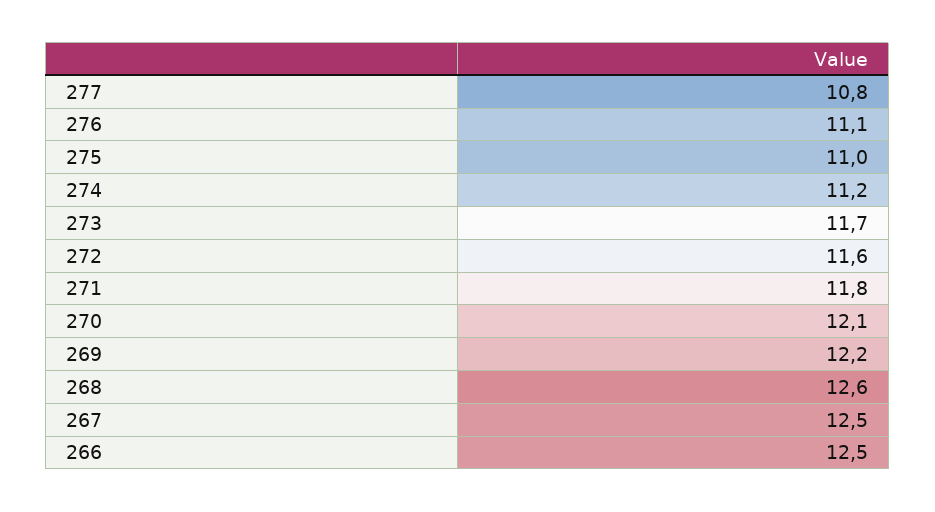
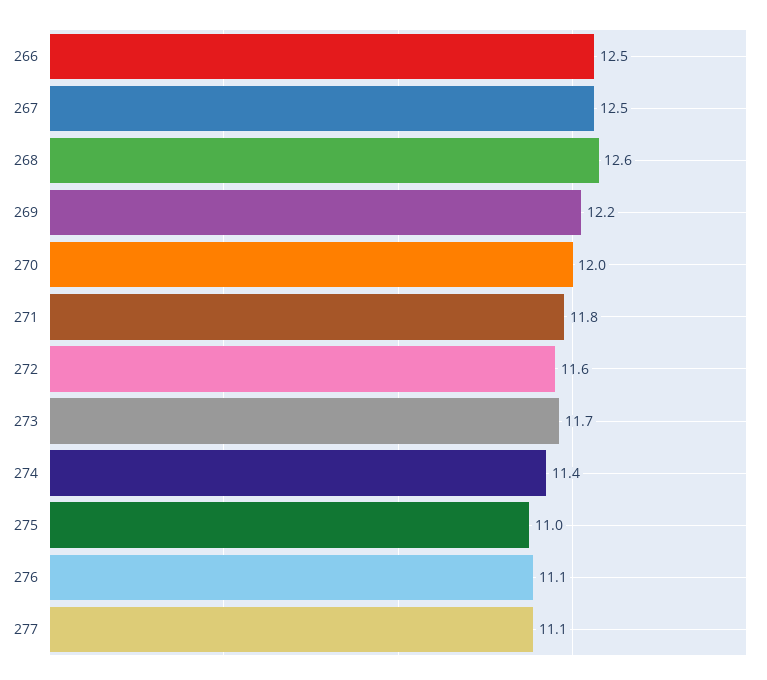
277: 10.8 -> 11.1
274: 11.2 -> 11.4
270: 12.1 -> 12

